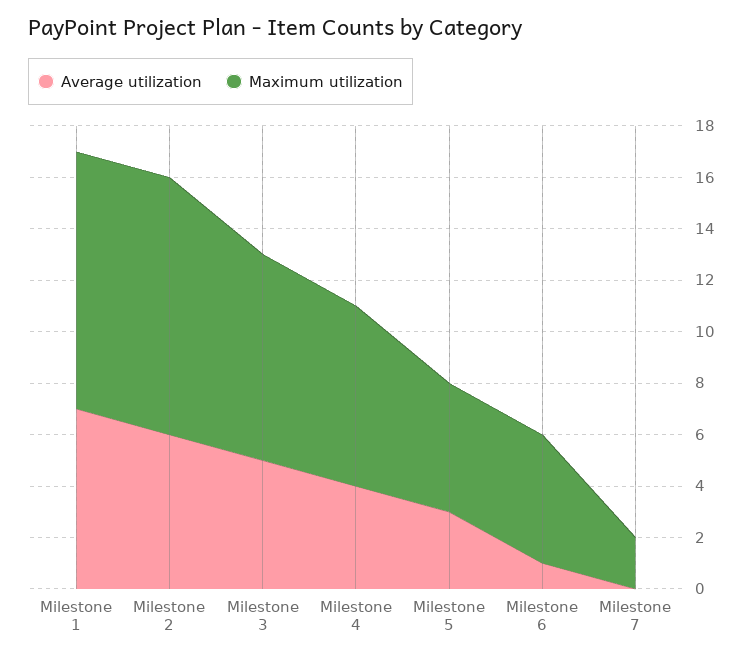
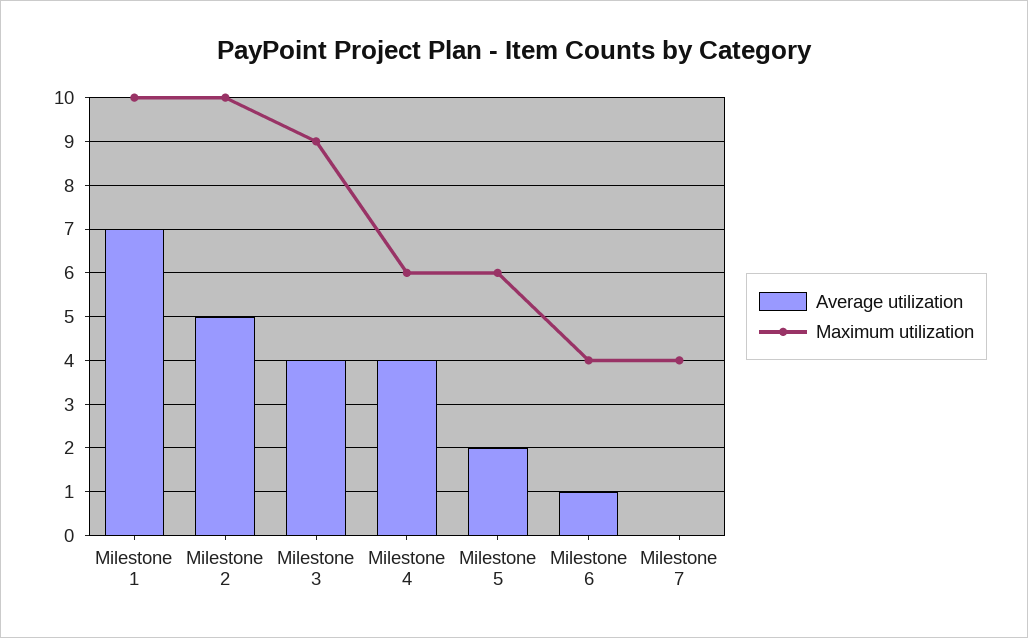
Average utilization, Milestone 2: 6 -> 5
Average utilization, Milestone 3: 5 -> 4
Maximum utilization, Milestone 3: 8 -> 9
Maximum utilization, Milestone 4: 7 -> 6
Average utilization, Milestone 5: 3 -> 2
Maximum utilization, Milestone 5: 5 -> 6
Maximum utilization, Milestone 6: 5 -> 4
Maximum utilization, Milestone 7: 2 -> 4

